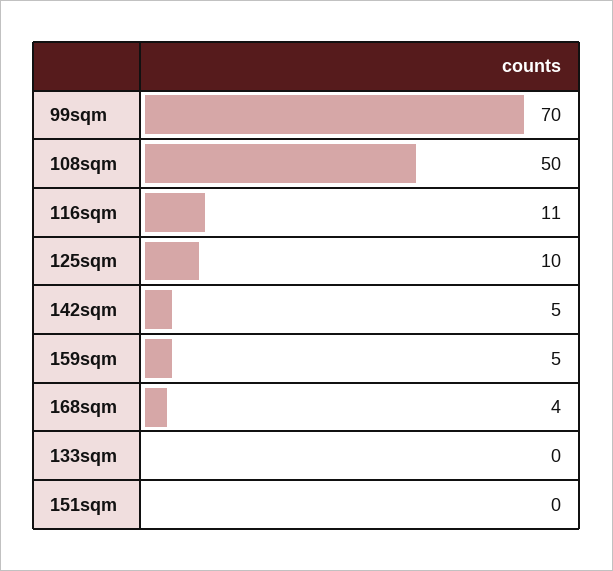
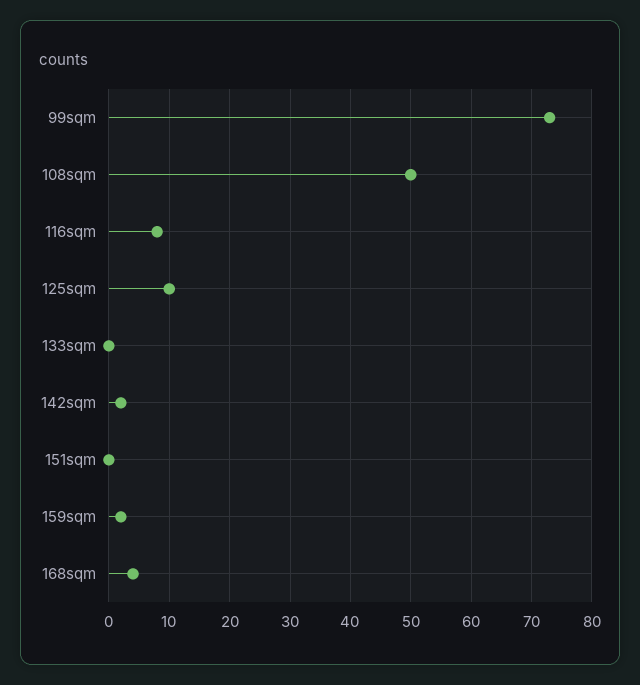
99sqm: 70 -> 73
116sqm: 11 -> 8
142sqm: 5 -> 2
159sqm: 5 -> 2

